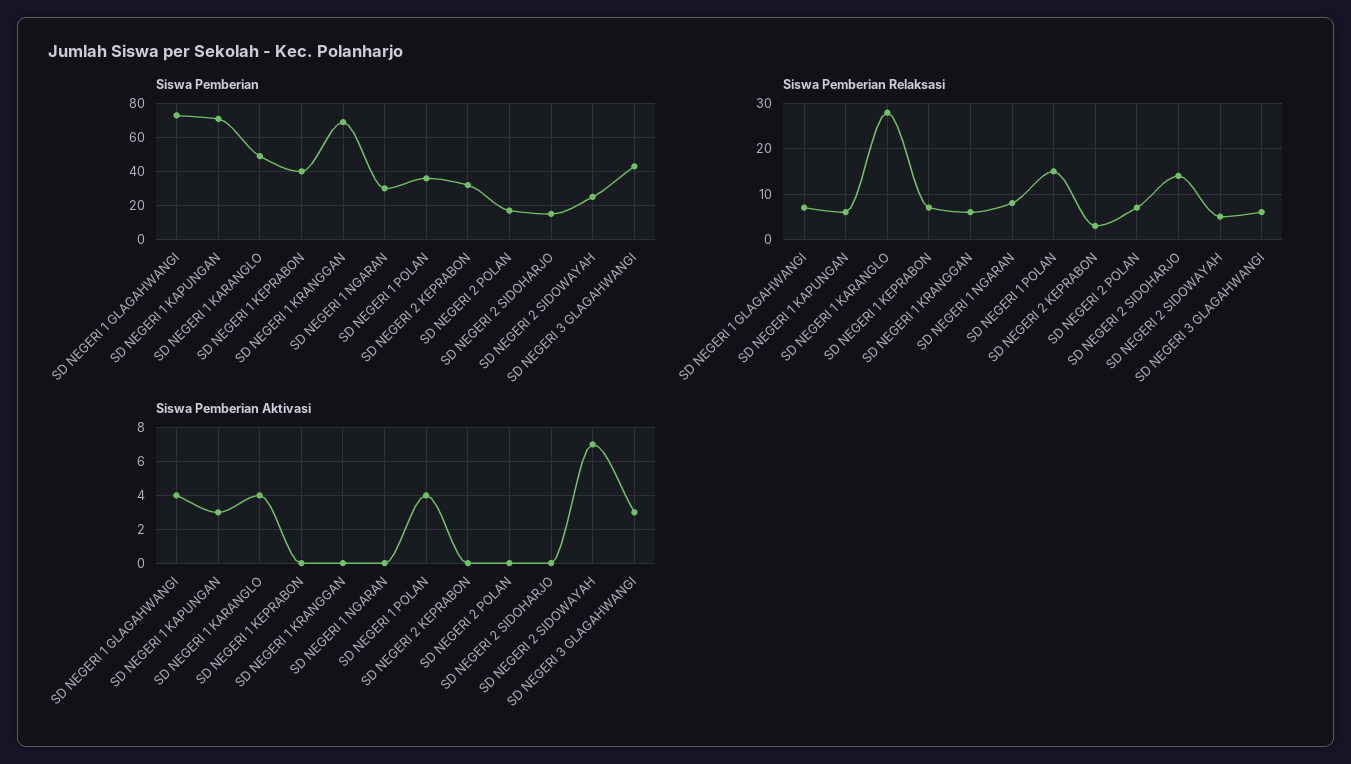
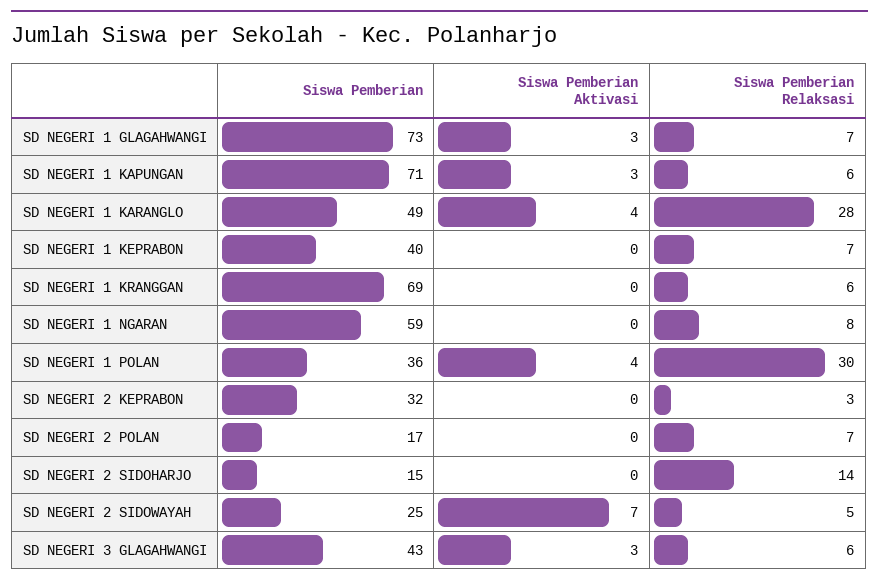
Siswa Pemberian, SD NEGERI 1 NGARAN: 30 -> 59
Siswa Pemberian Relaksasi, SD NEGERI 1 POLAN: 15 -> 30
Siswa Pemberian Aktivasi, SD NEGERI 1 GLAGAHWANGI: 4 -> 3

